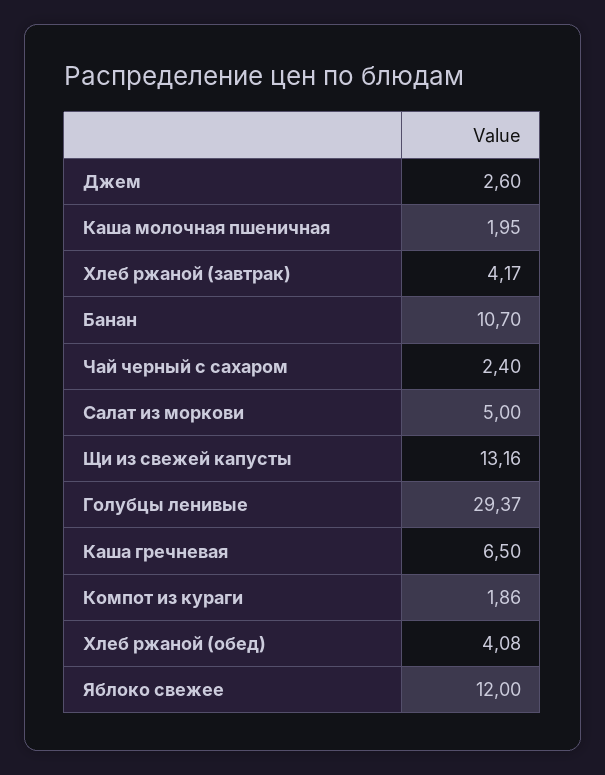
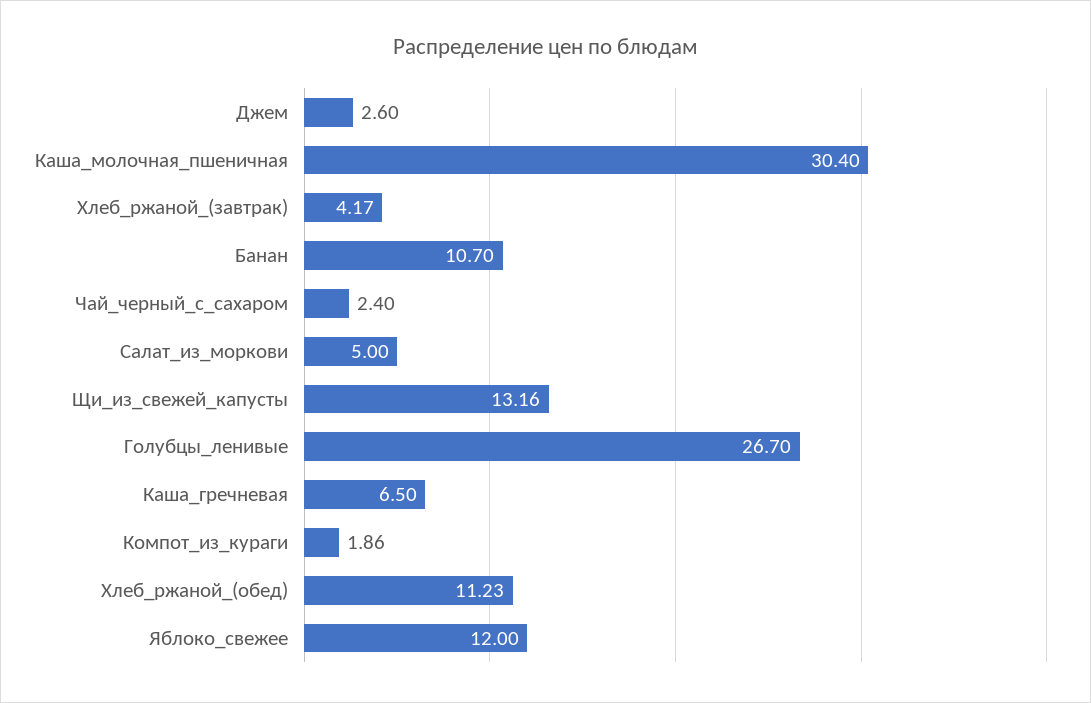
Каша молочная пшеничная: 1.95 -> 30.4
Голубцы ленивые: 29.37 -> 26.7
Хлеб ржаной (обед): 4.08 -> 11.23

